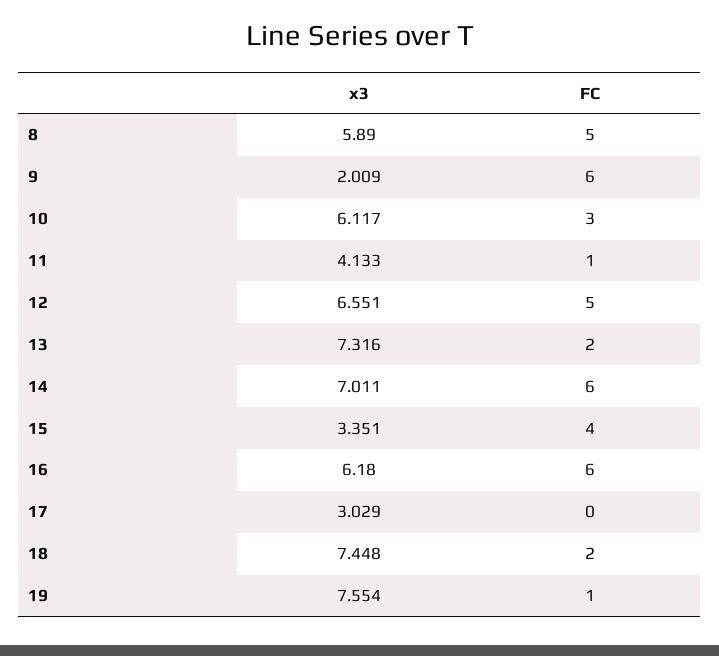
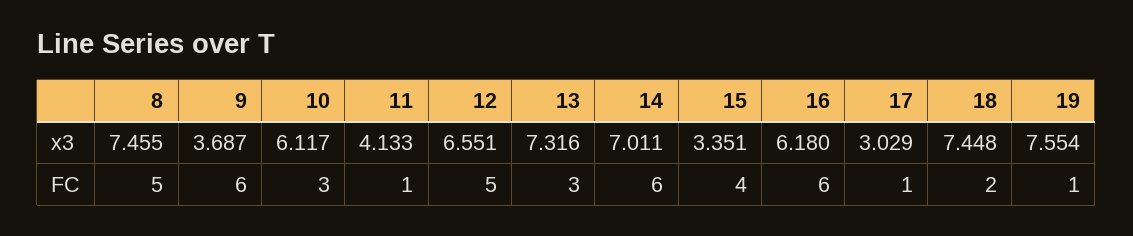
x3, 8: 5.89 -> 7.455
x3, 9: 2.009 -> 3.687
FC, 13: 2 -> 3
FC, 17: 0 -> 1

